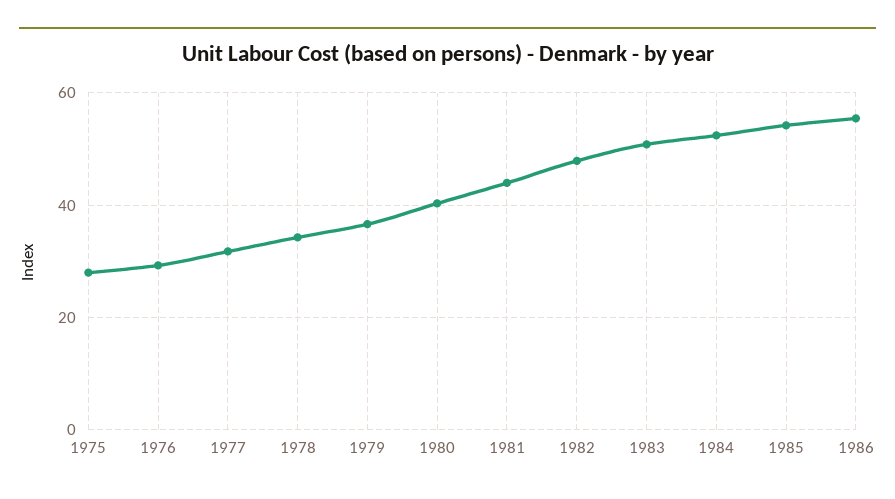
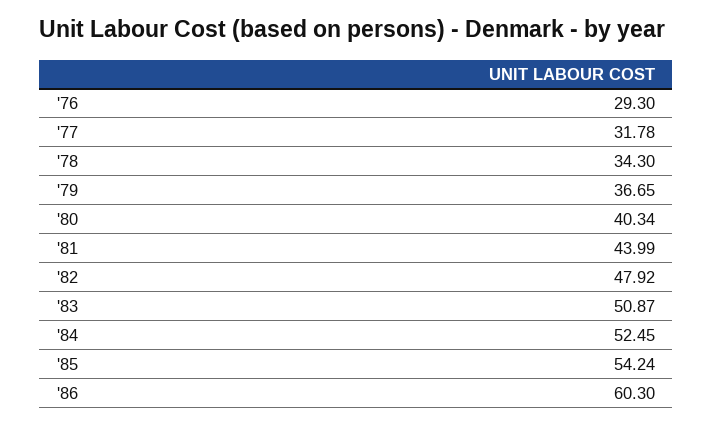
1975: 28 -> none
1986: 56 -> 60.3

